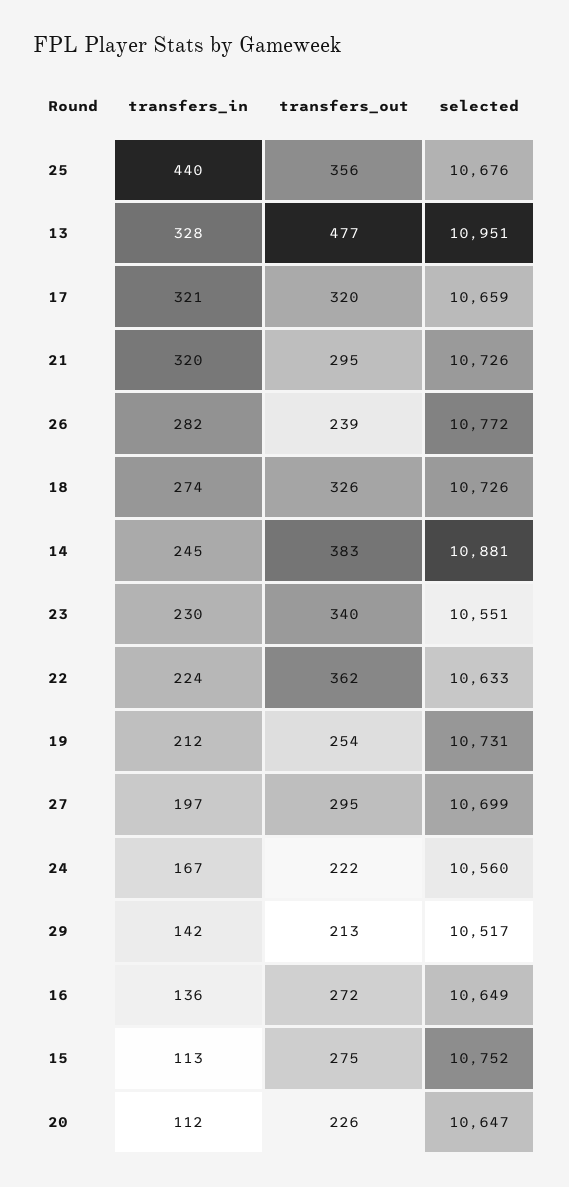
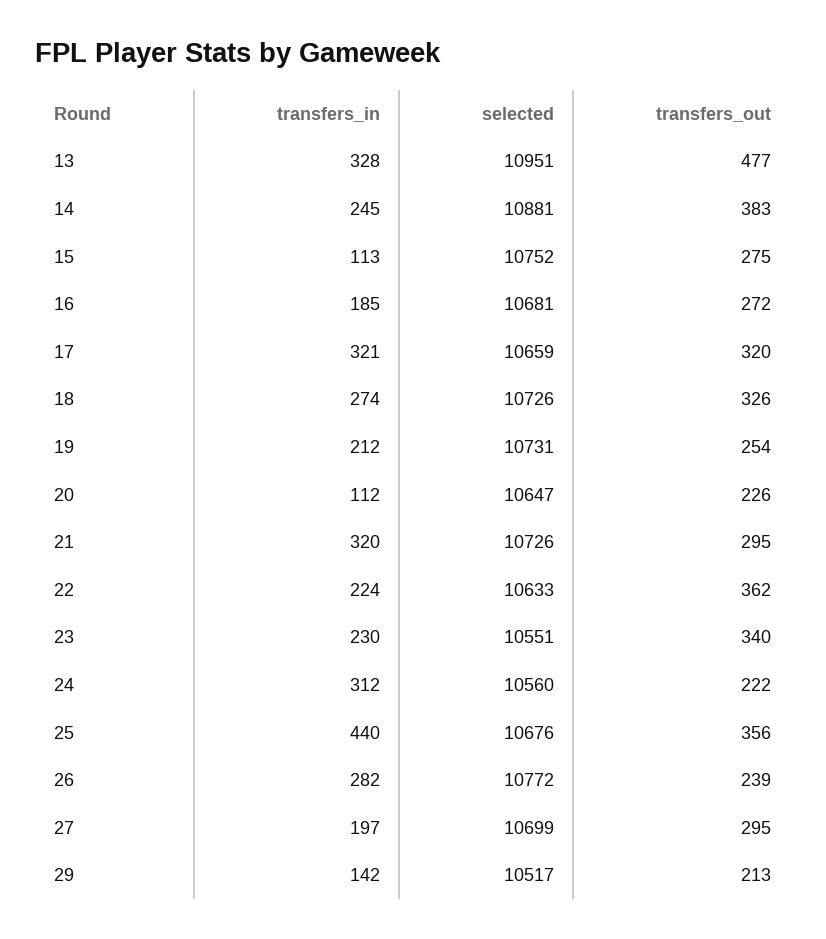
transfers_in, 24: 167 -> 312
transfers_in, 16: 136 -> 185
selected, 16: 10649 -> 10681

